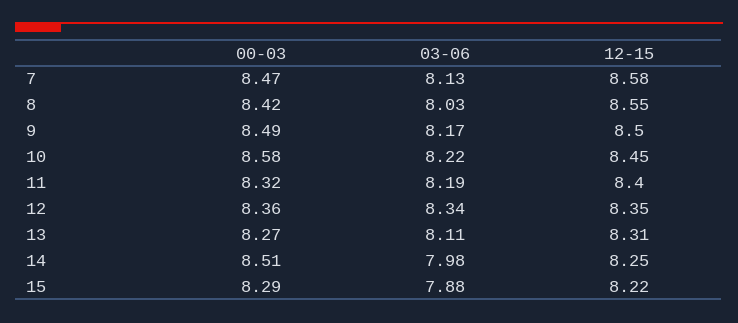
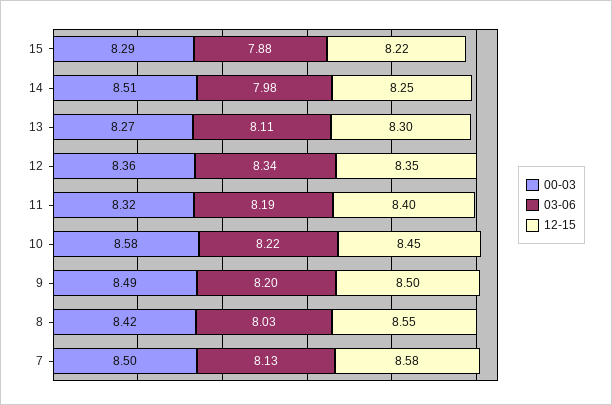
00-03, 7: 8.47 -> 8.5
03-06, 9: 8.17 -> 8.2
12-15, 13: 8.31 -> 8.3

